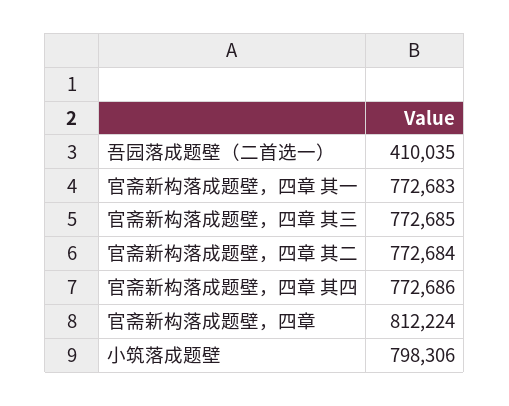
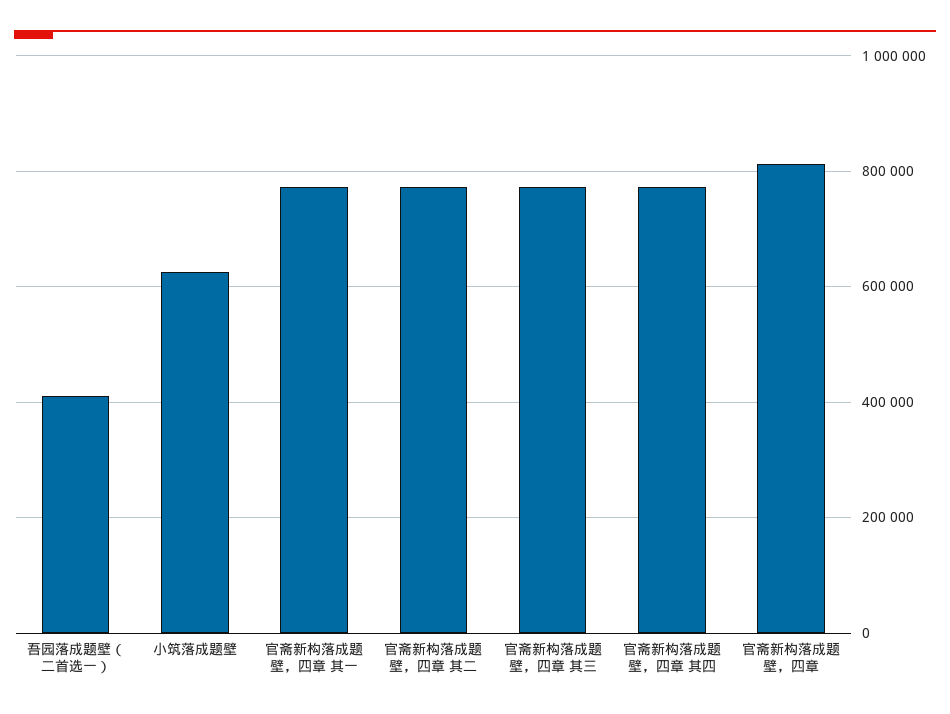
小筑落成题壁: 798306 -> 620000

